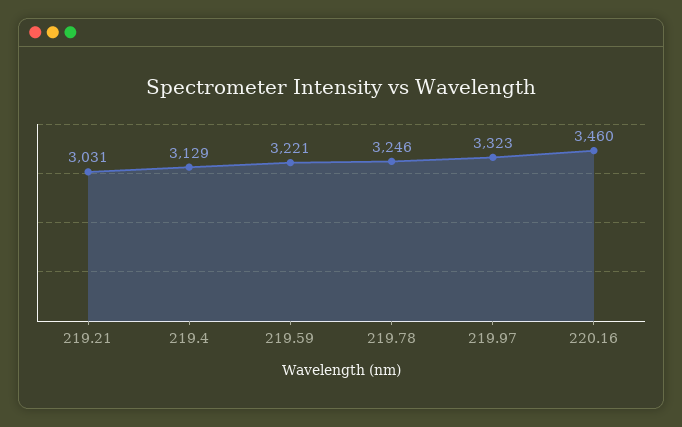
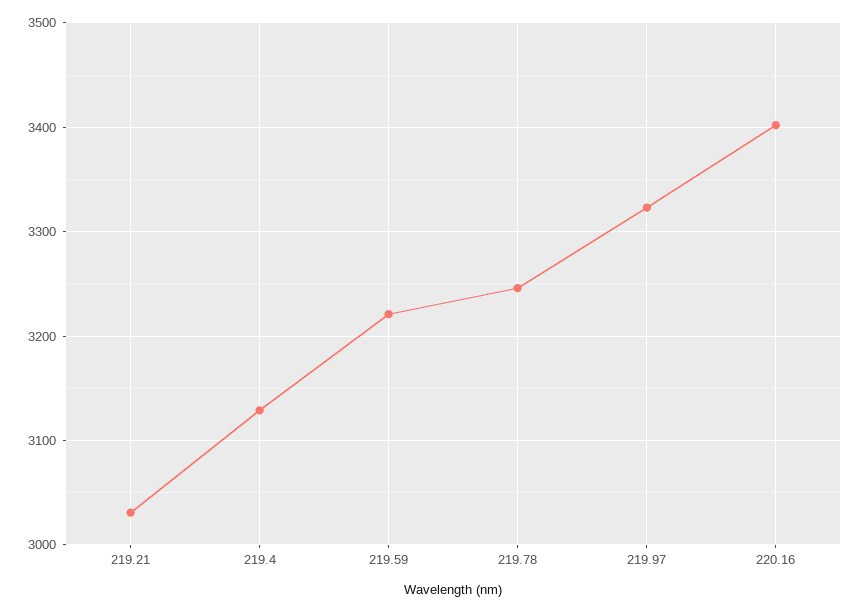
220.16: 3460 -> 3400

